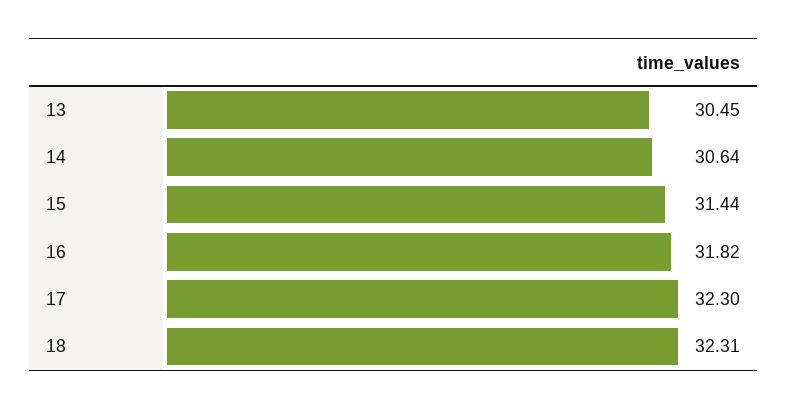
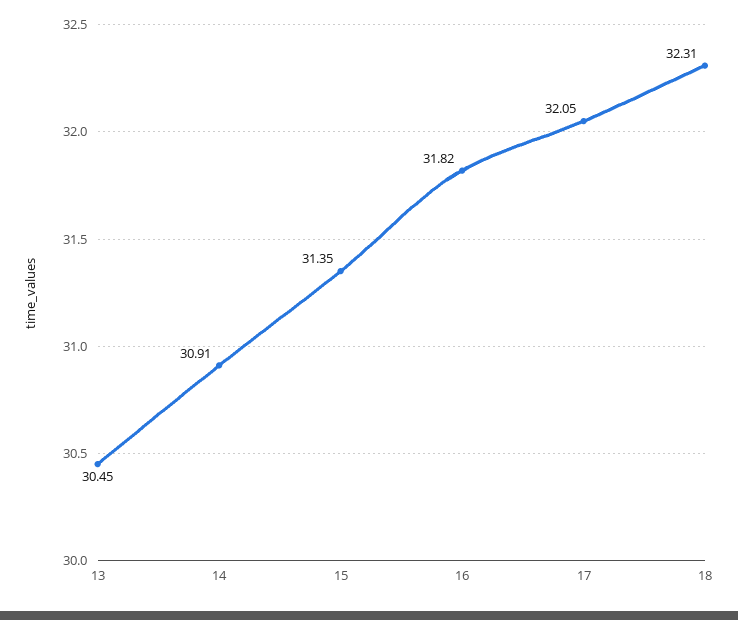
14: 30.64 -> 30.91
15: 31.44 -> 31.35
17: 32.3 -> 32.05

